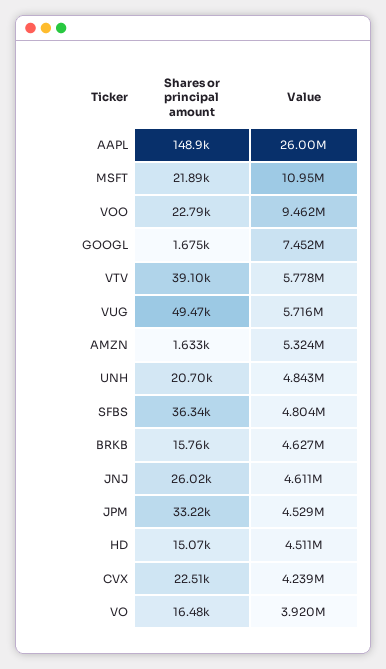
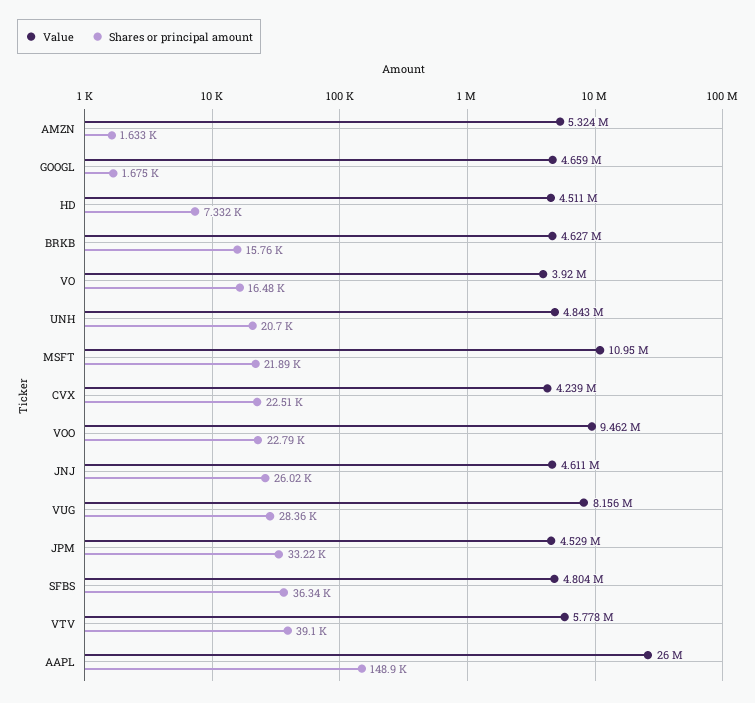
Value, GOOGL: 7452000 -> 4659000
Shares or principal amount, VUG: 49470 -> 28360
Value, VUG: 5716000 -> 8156000
Shares or principal amount, HD: 15070 -> 7332

